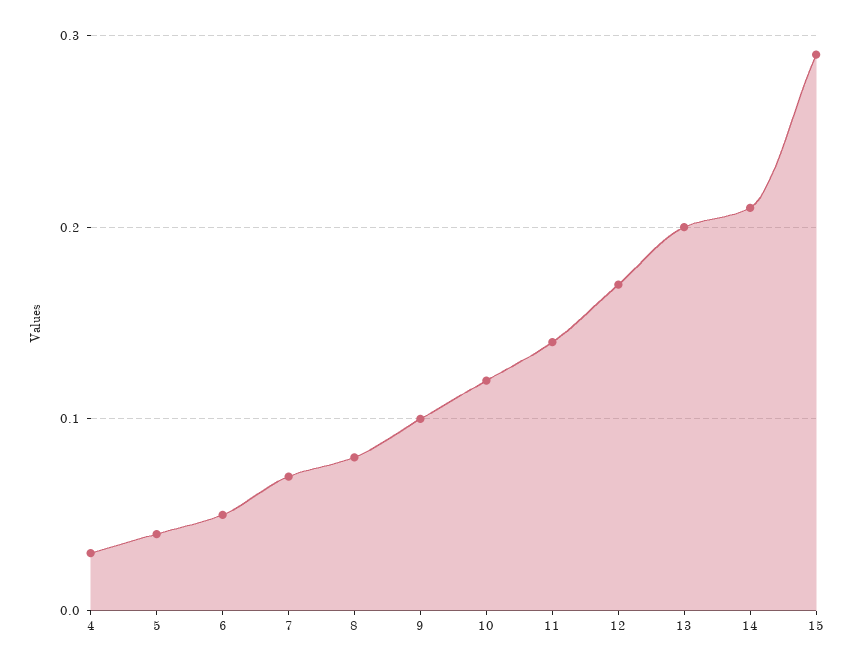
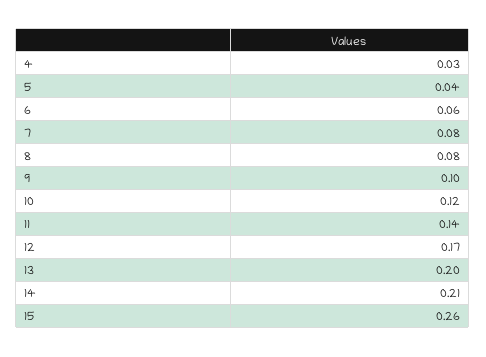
6: 0.05 -> 0.06
7: 0.07 -> 0.08
15: 0.29 -> 0.26

